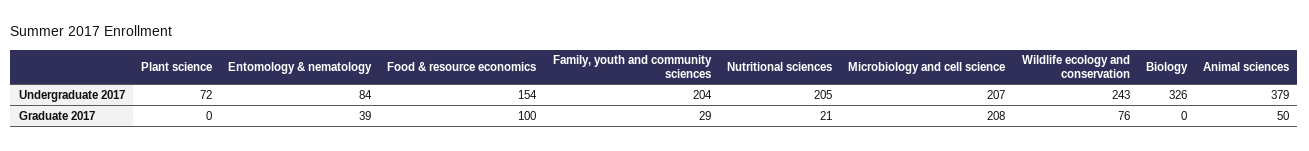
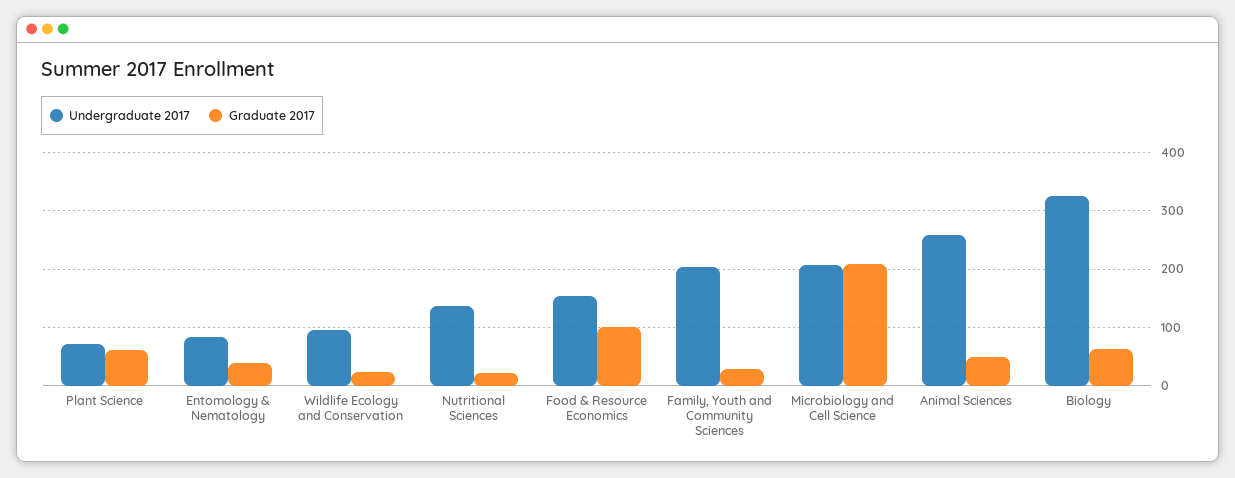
Undergraduate 2017, Nutritional sciences: 205 -> 140
Undergraduate 2017, Wildlife ecology and conservation: 243 -> 100
Undergraduate 2017, Animal sciences: 379 -> 260
Graduate 2017, Plant science: 0 -> 60
Graduate 2017, Wildlife ecology and conservation: 76 -> 20
Graduate 2017, Biology: 0 -> 60

